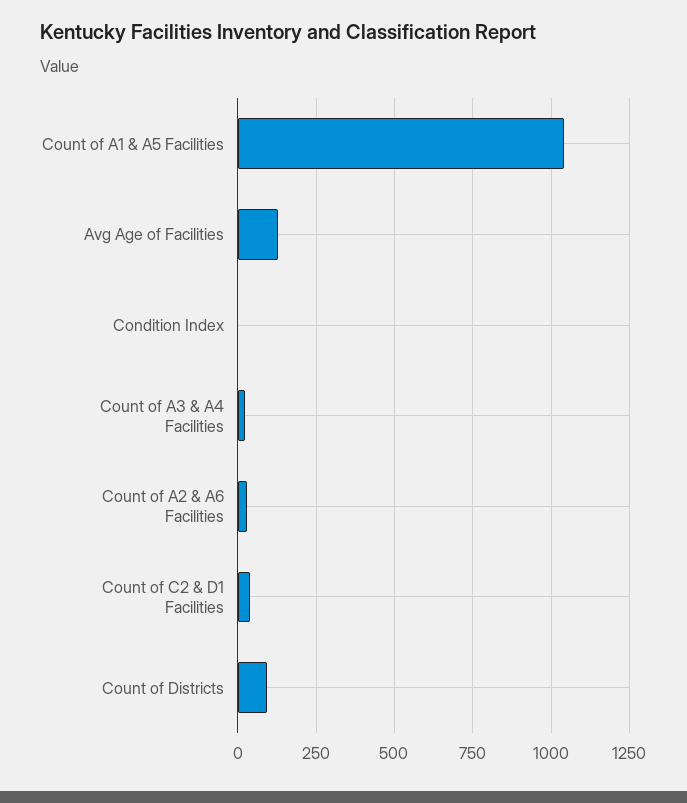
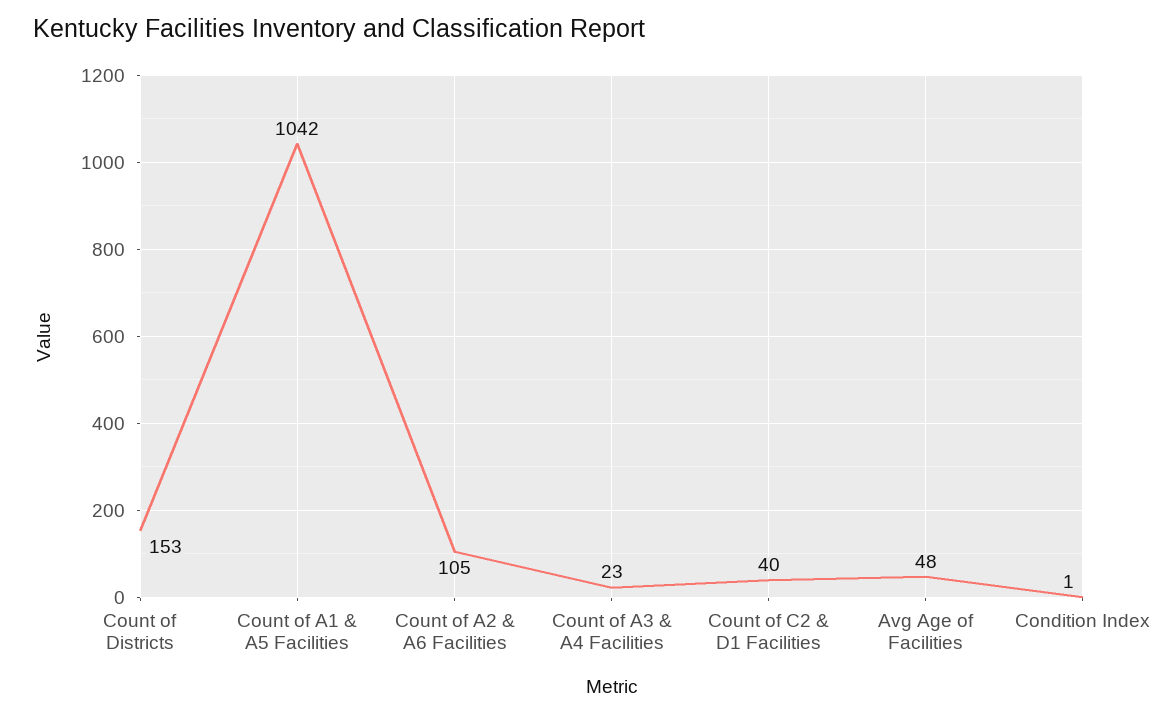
Avg Age of Facilities: 125 -> 48
Count of A2 & A6 Facilities: 25 -> 105
Count of Districts: 100 -> 153

